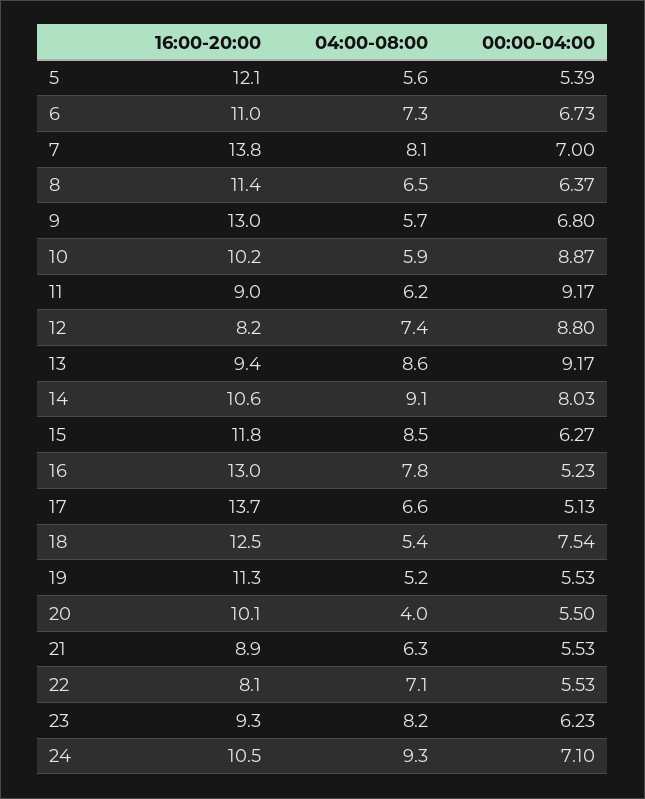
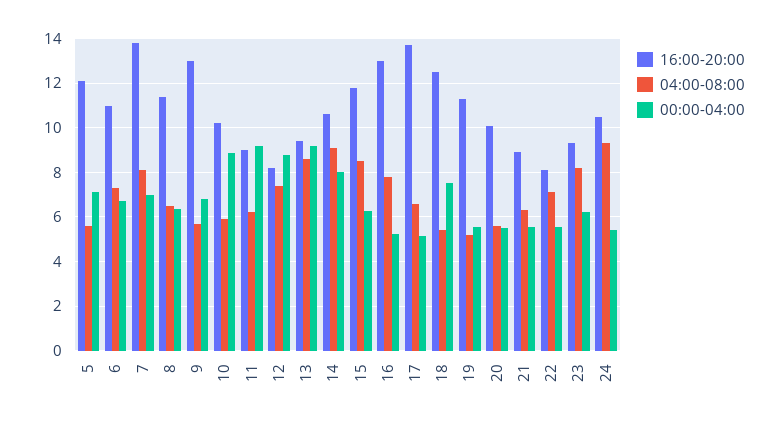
00:00-04:00, 5: 5.39 -> 7
04:00-08:00, 20: 4 -> 5.5
00:00-04:00, 24: 7.1 -> 5.5

